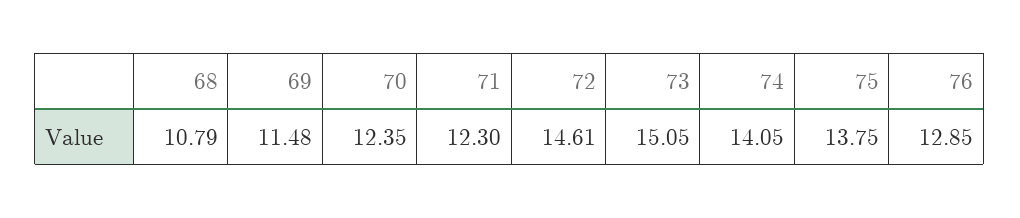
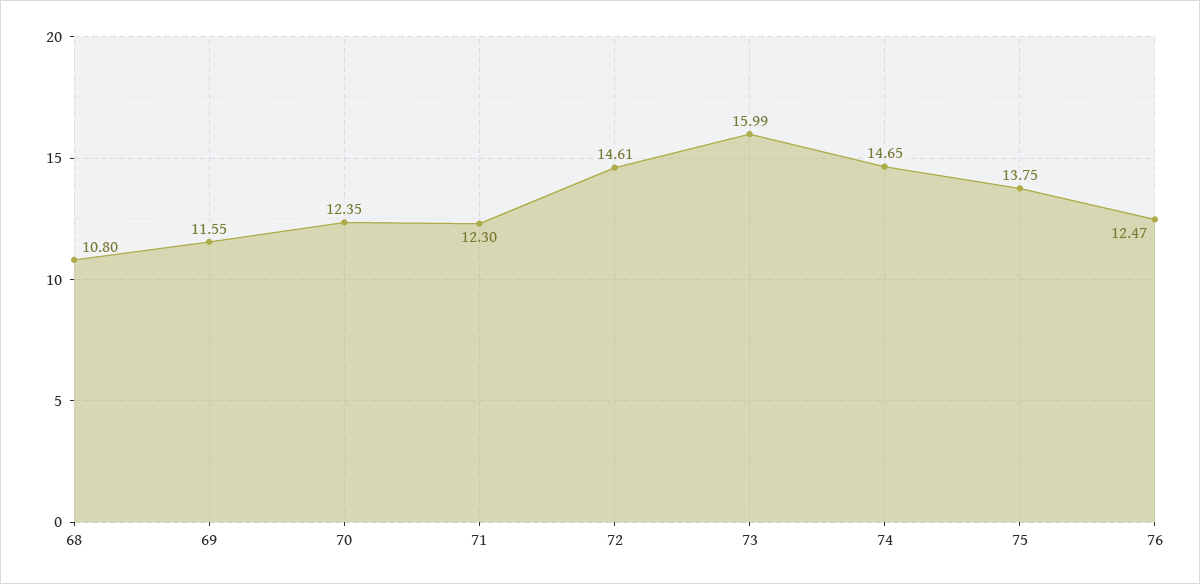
68: 10.79 -> 10.8
69: 11.48 -> 11.55
73: 15.05 -> 15.99
74: 14.05 -> 14.65
76: 12.85 -> 12.47

